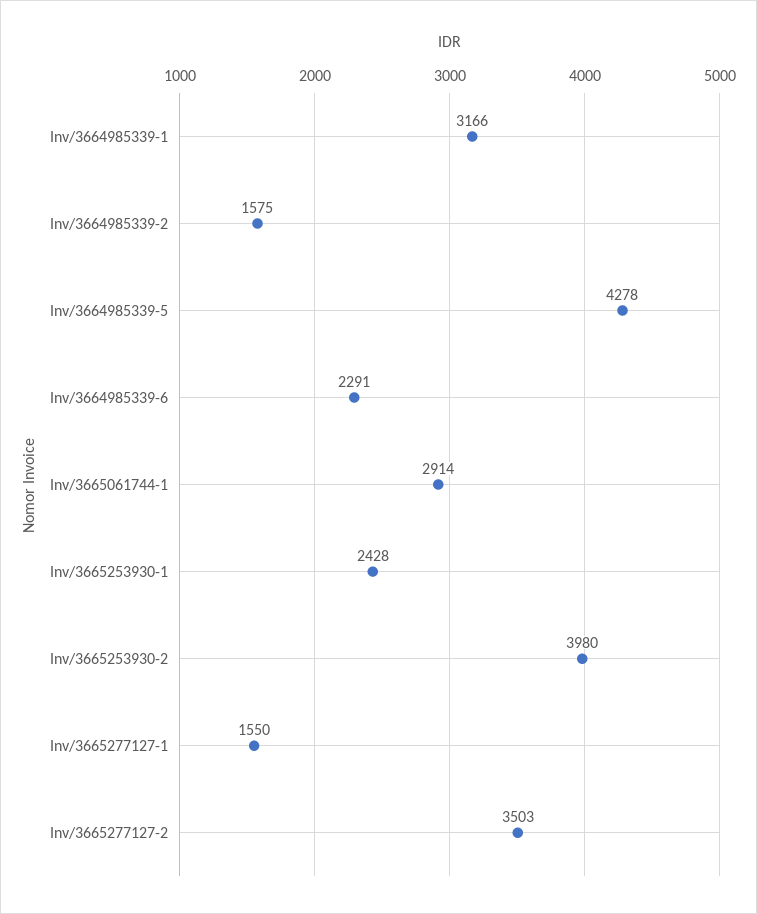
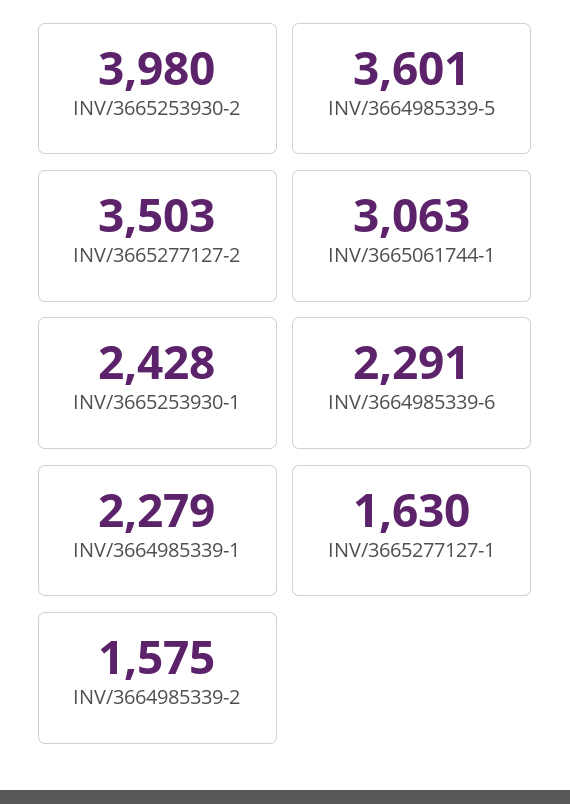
Inv/3664985339-1: 3166 -> 2279
Inv/3664985339-5: 4278 -> 3601
Inv/3665061744-1: 2914 -> 3063
Inv/3665277127-1: 1550 -> 1630

